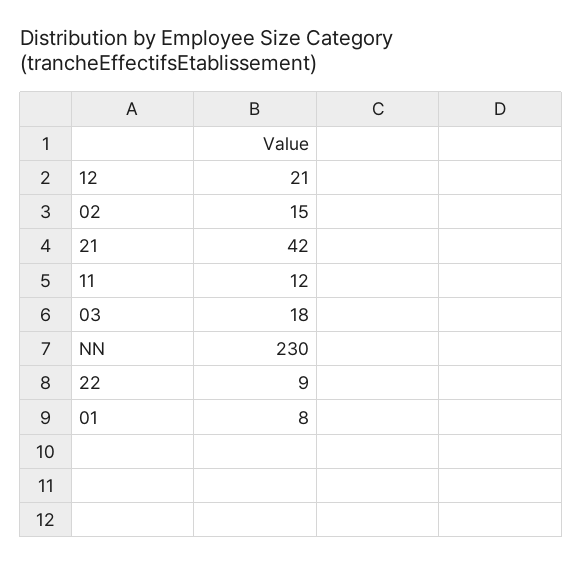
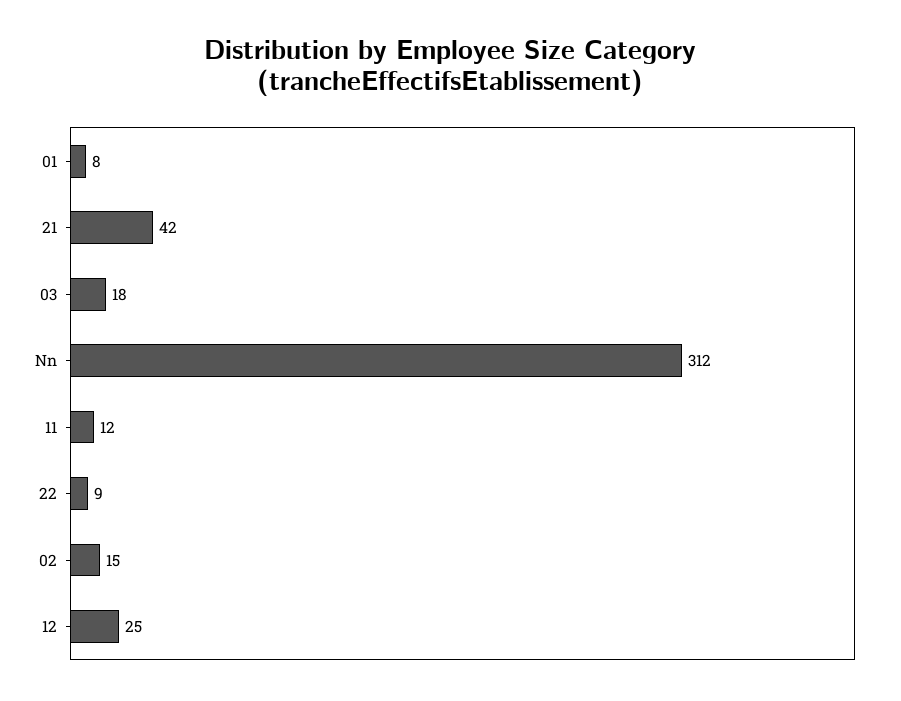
12: 21 -> 25
NN: 230 -> 312

